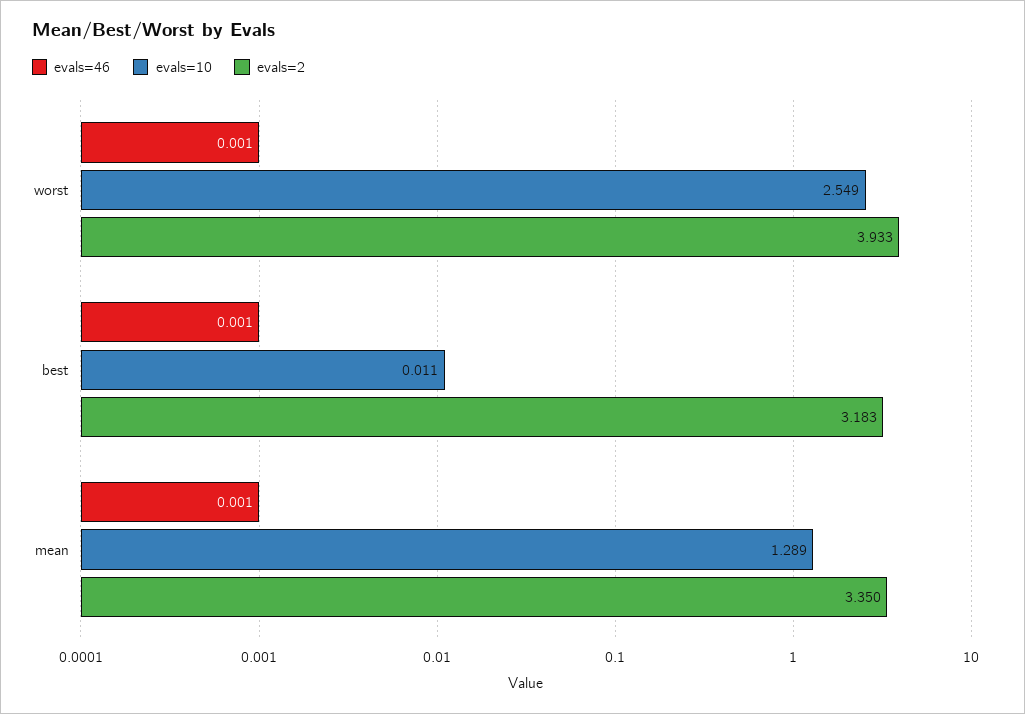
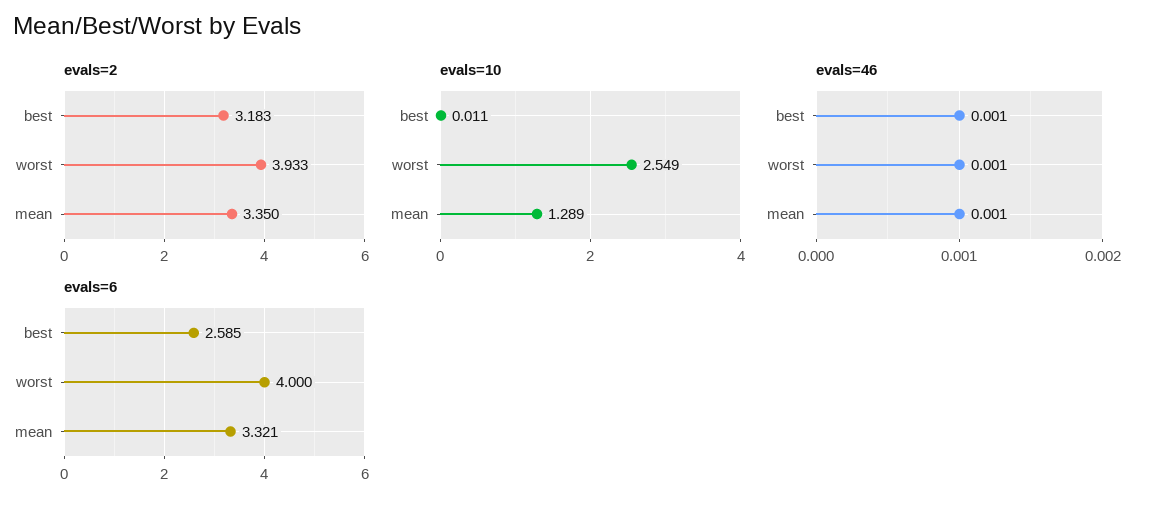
evals=6, best: none -> 2.585
evals=6, worst: none -> 4
evals=6, mean: none -> 3.321

